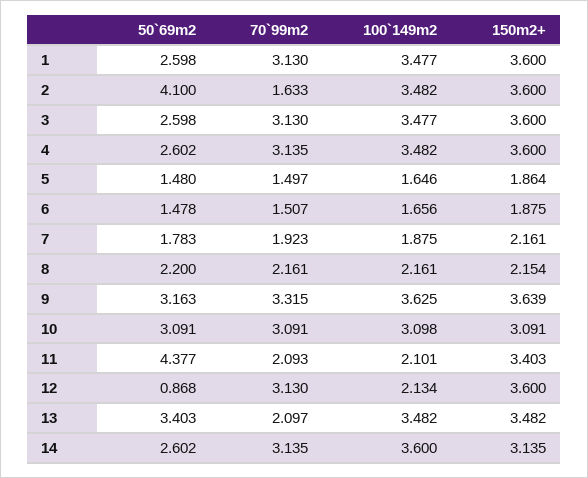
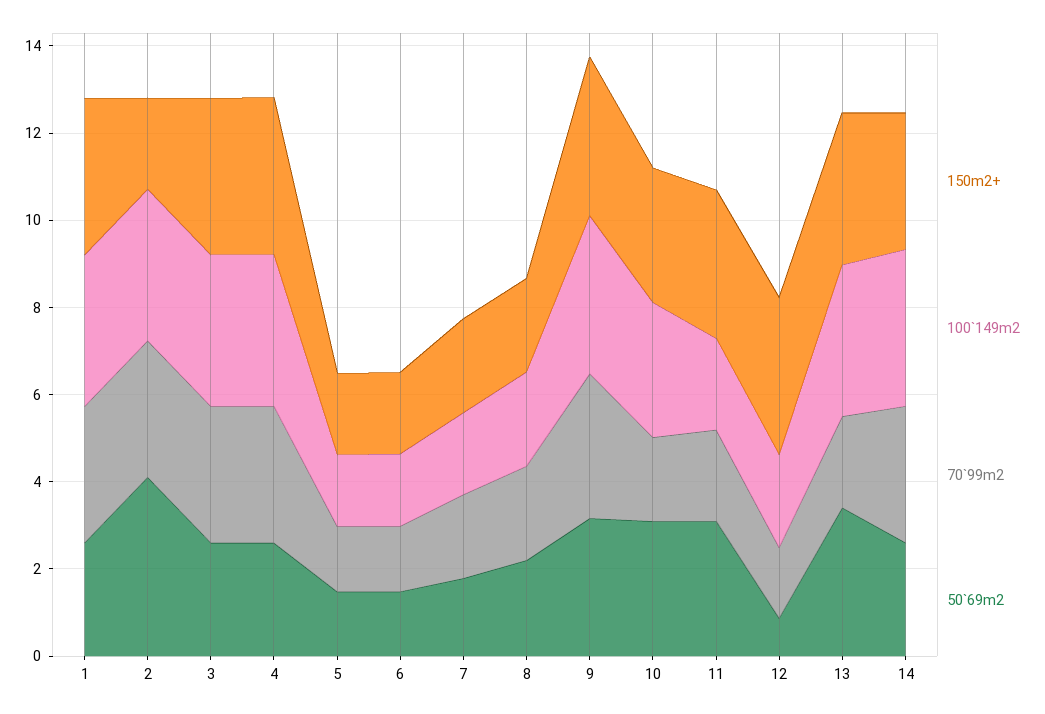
70`99m2, 2: 1.633 -> 3
150m2+, 2: 3.6 -> 2
70`99m2, 10: 3.091 -> 2
50`69m2, 11: 4.377 -> 3
70`99m2, 12: 3.13 -> 1.5

